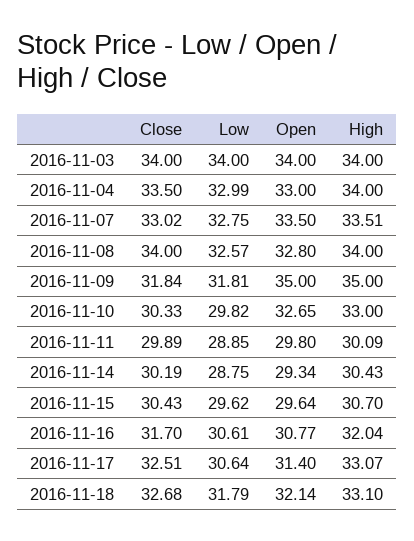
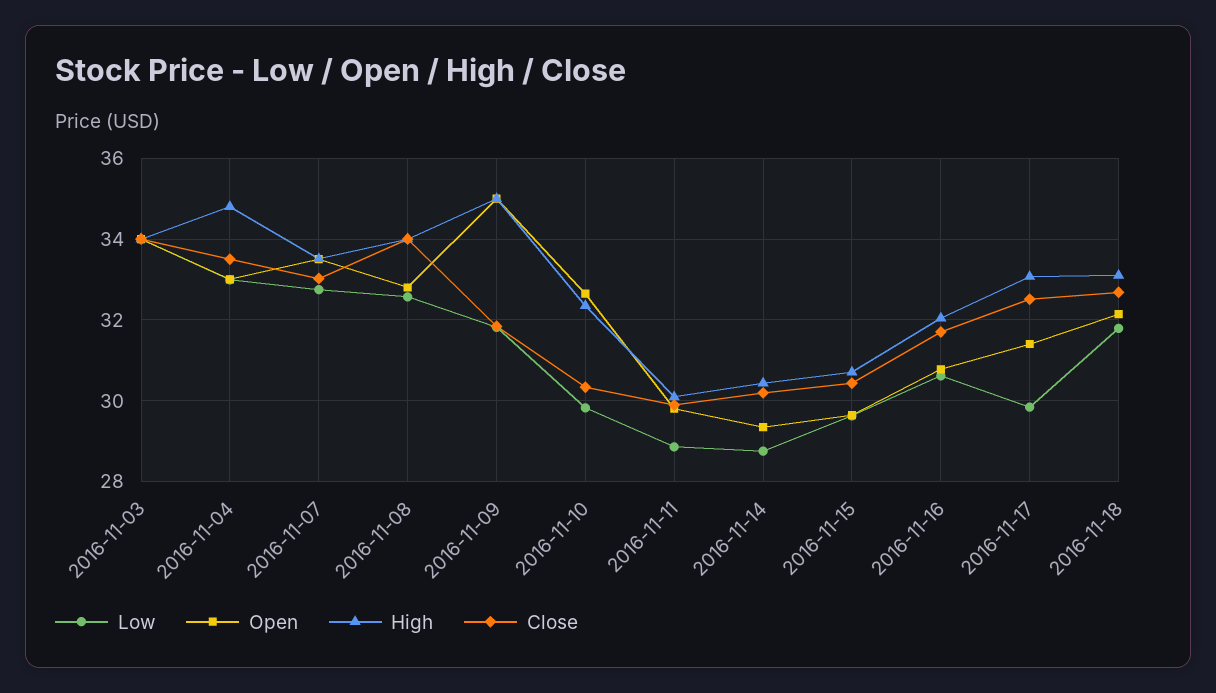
High, 2016-11-04: 34 -> 34.8
High, 2016-11-10: 33 -> 32.4
Low, 2016-11-17: 30.64 -> 29.8

